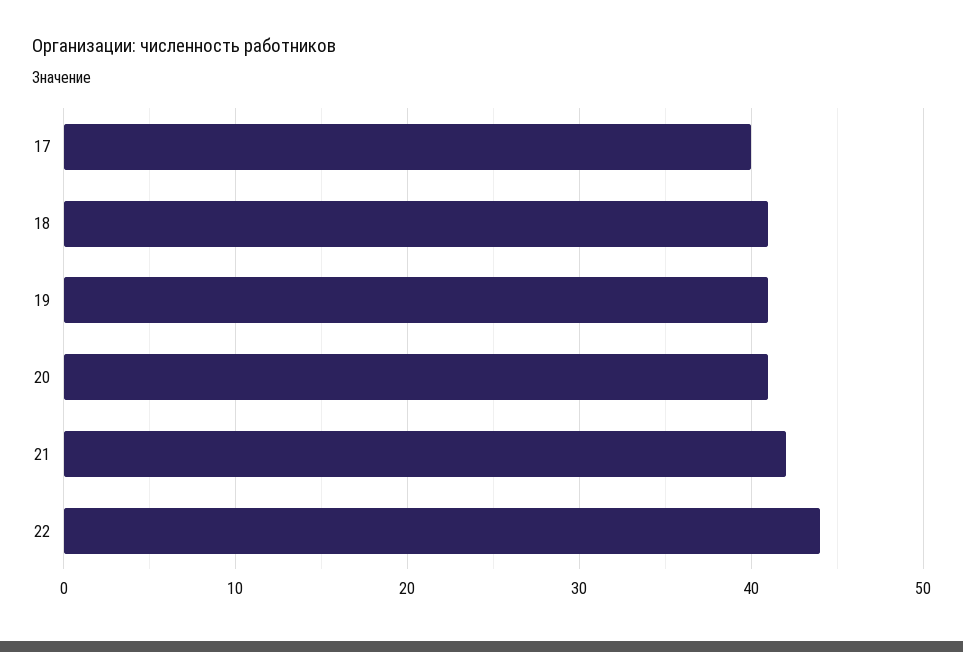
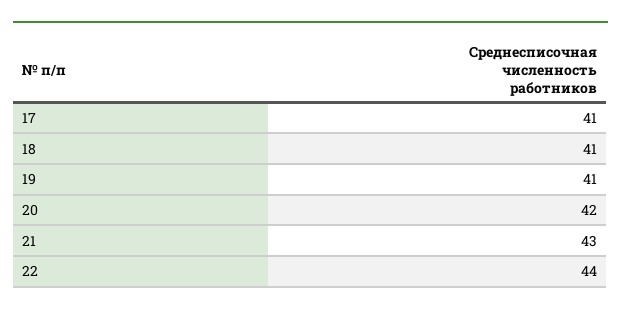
17: 40 -> 41
20: 41 -> 42
21: 42 -> 43

